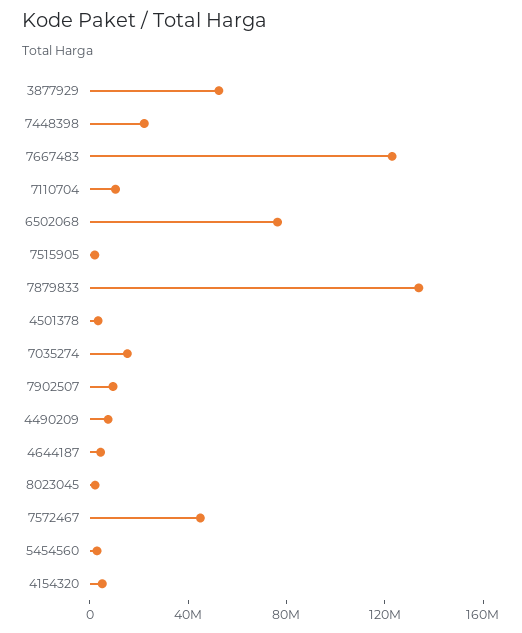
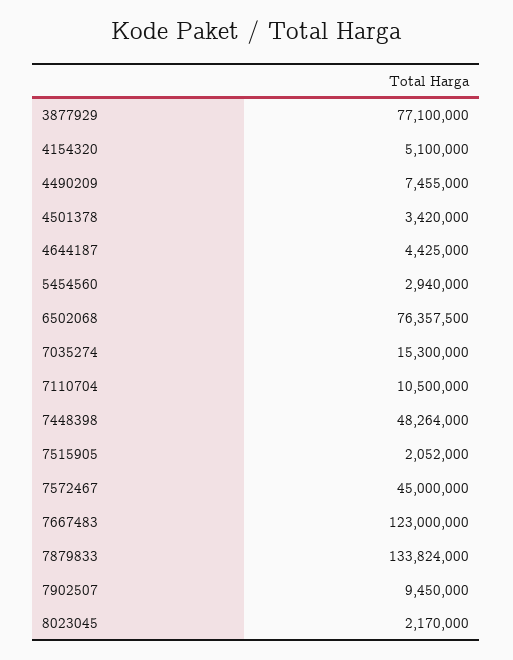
3877929: 50000000 -> 77100000
7448398: 20000000 -> 48264000

